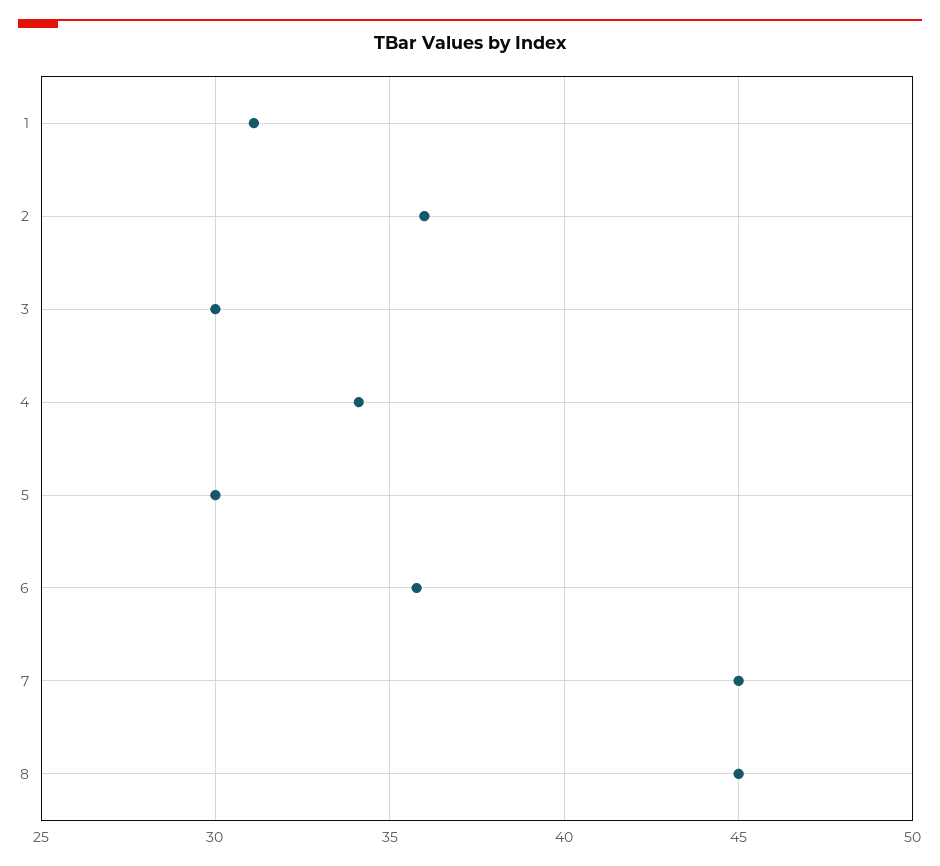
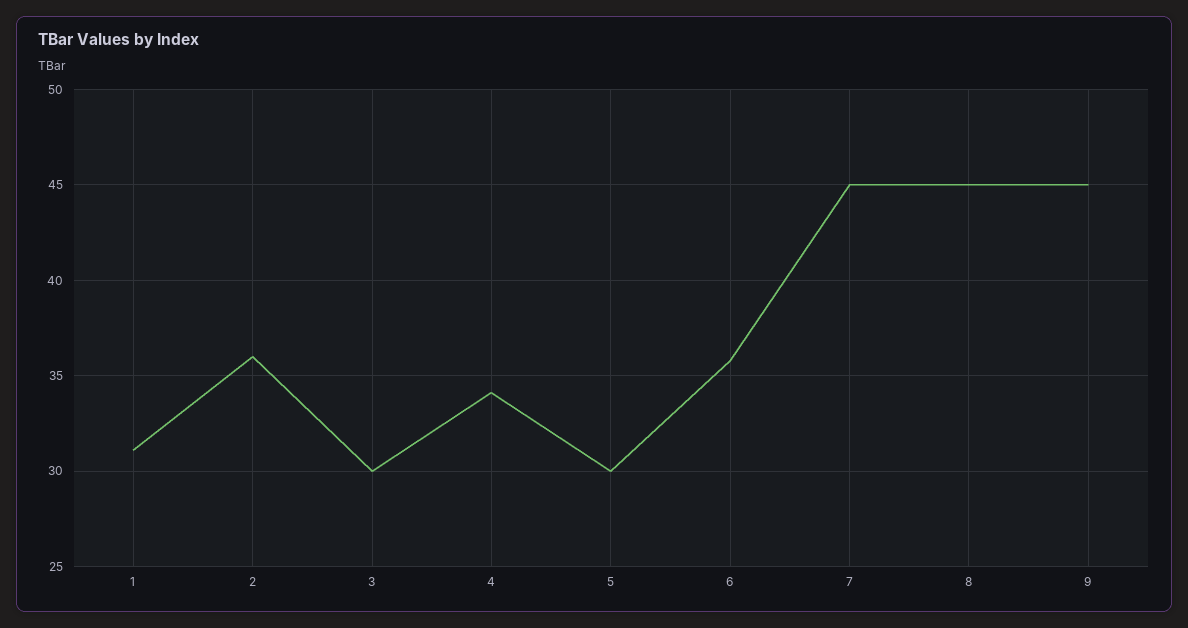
9: none -> 45

